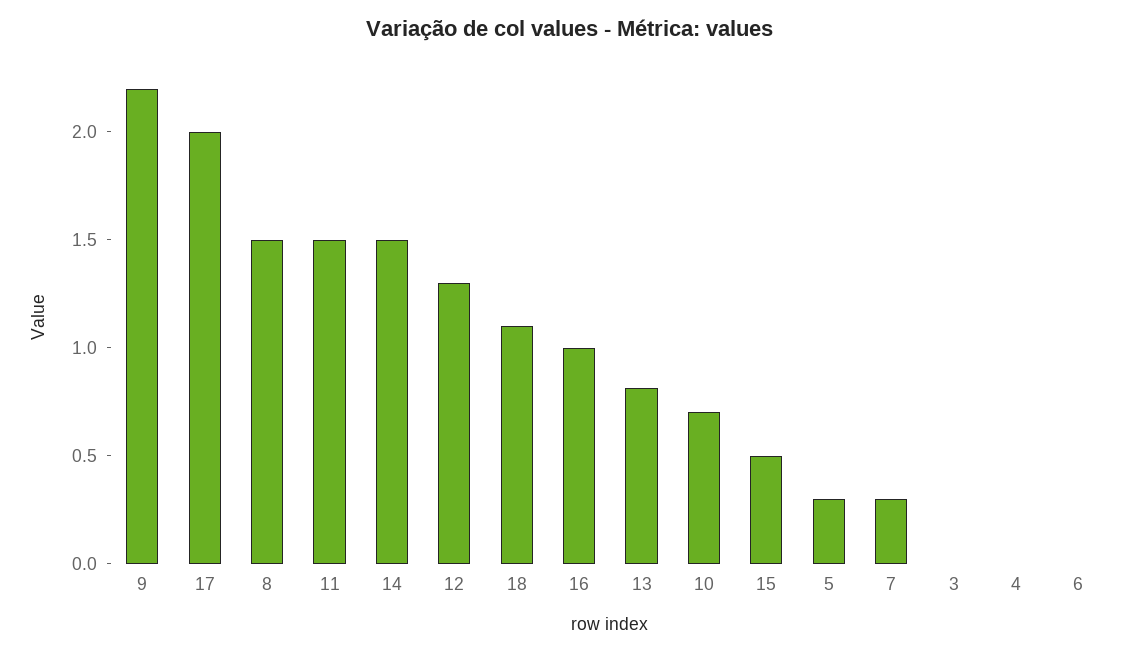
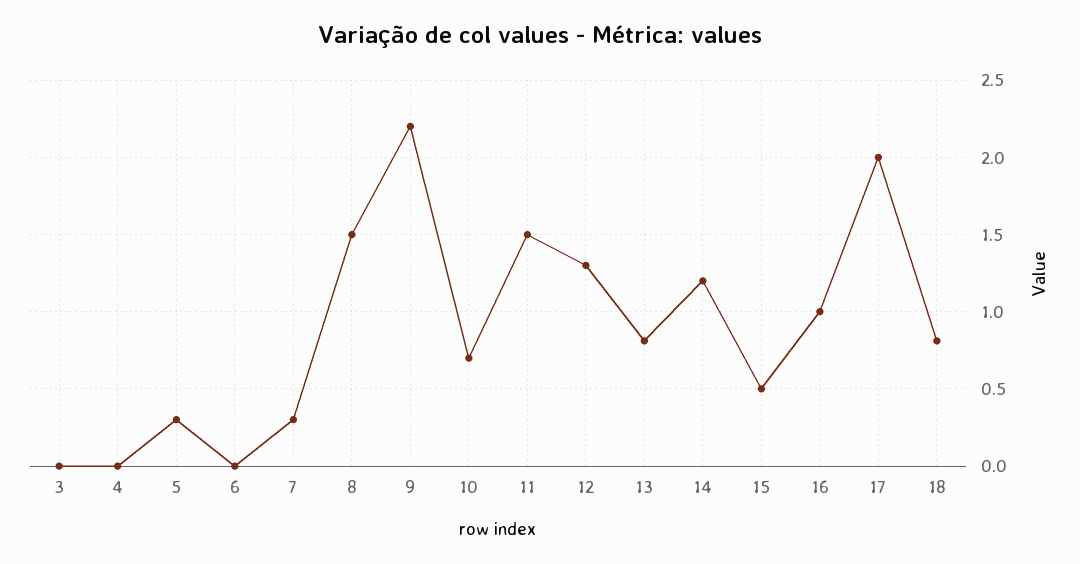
14: 1.5 -> 1.2
18: 1.1 -> 0.8

